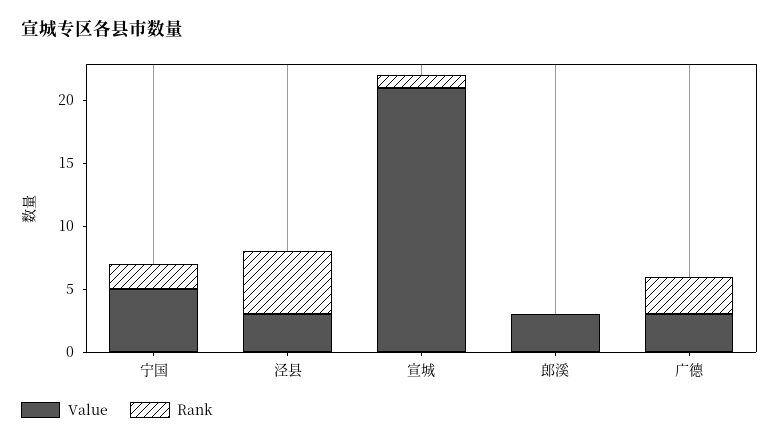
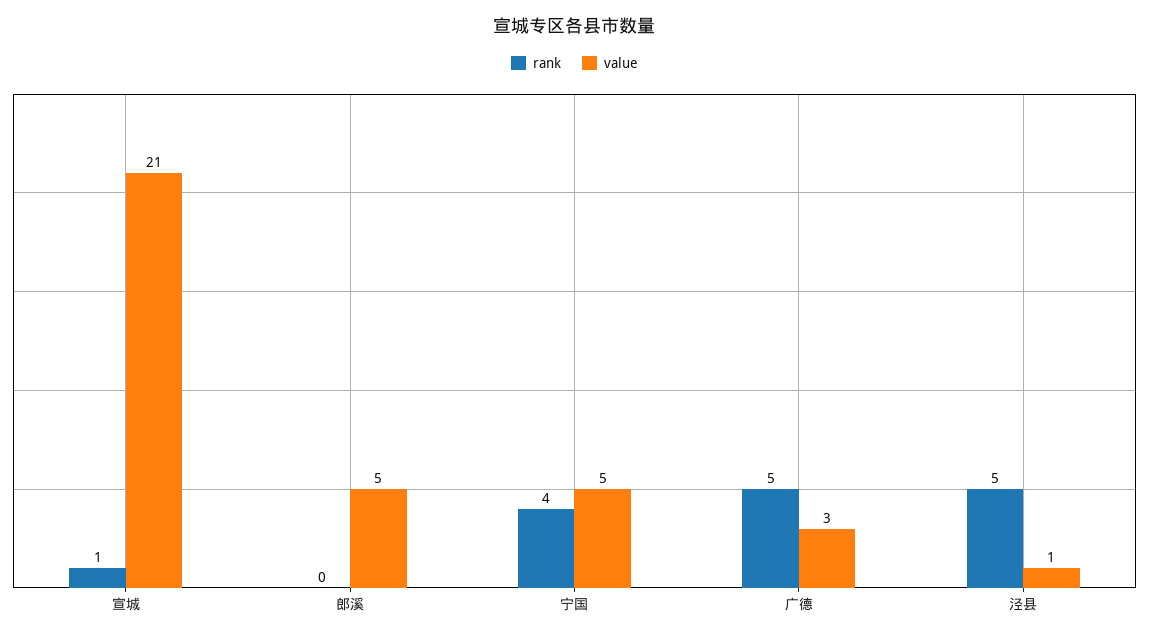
Rank, 宁国: 2 -> 4
Value, 泾县: 3 -> 1
Value, 郎溪: 3 -> 5
Rank, 广德: 3 -> 5

